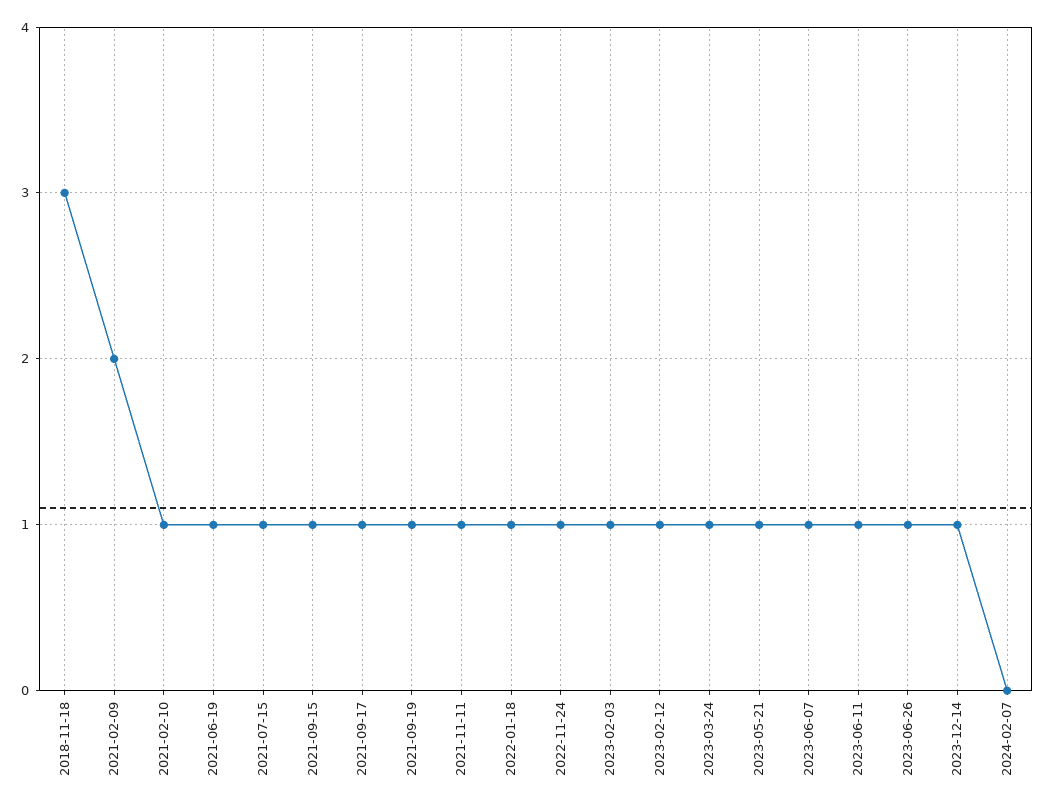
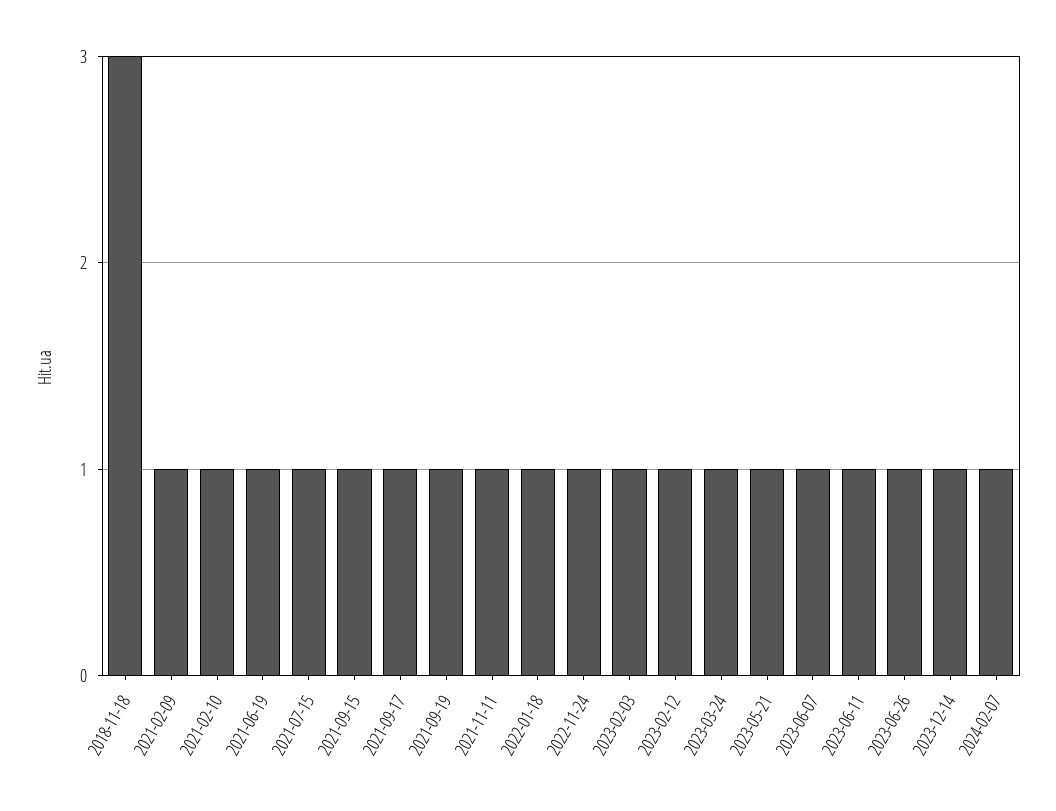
2021-02-09: 2 -> 1
2024-02-07: 0 -> 1

